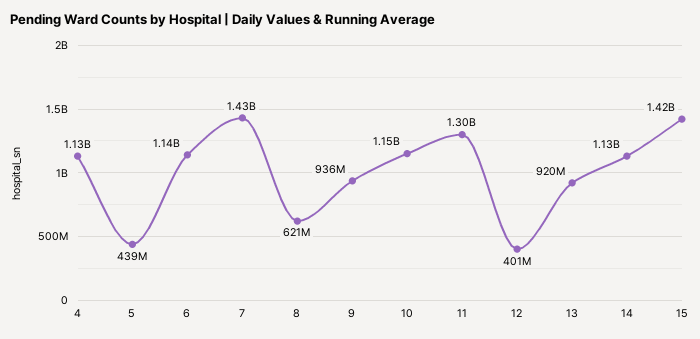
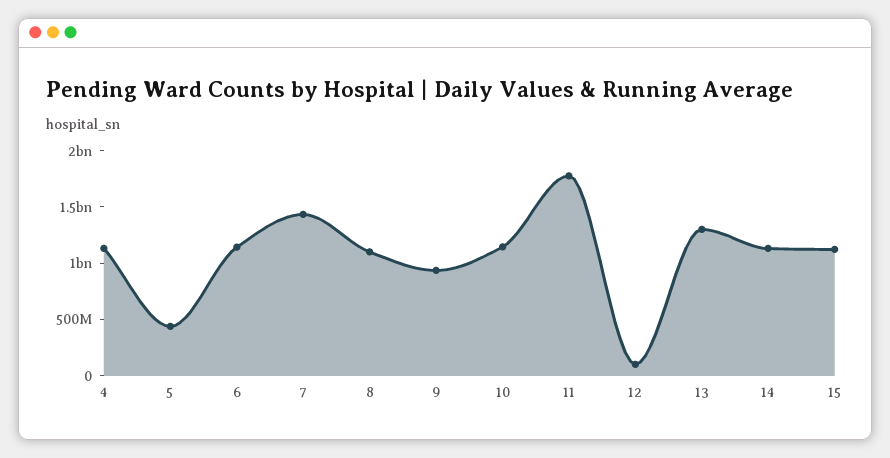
8: 621000000 -> 1100000000
11: 1300000000 -> 1800000000
12: 401000000 -> 100000000
13: 920000000 -> 1300000000
15: 1420000000 -> 1100000000

